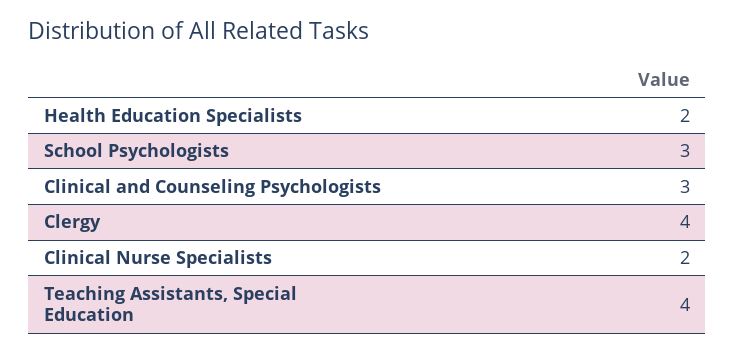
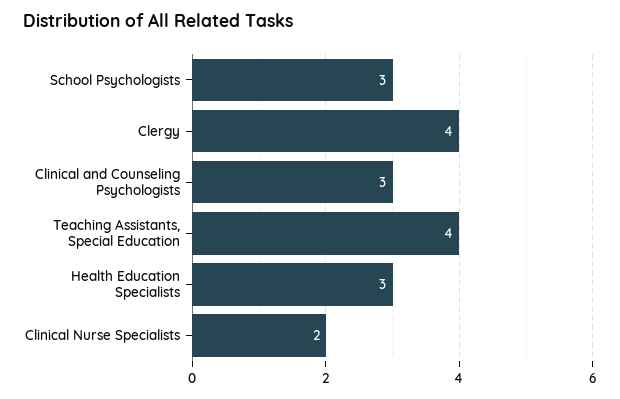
Health Education Specialists: 2 -> 3

